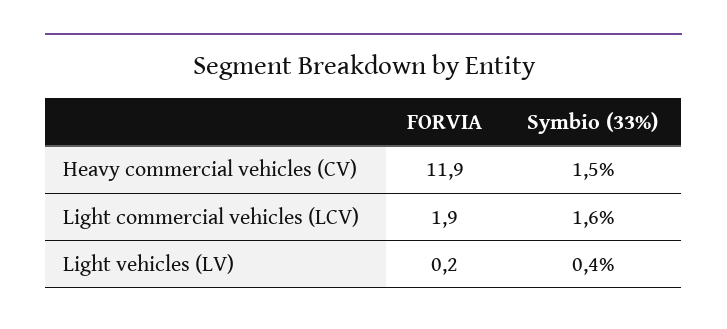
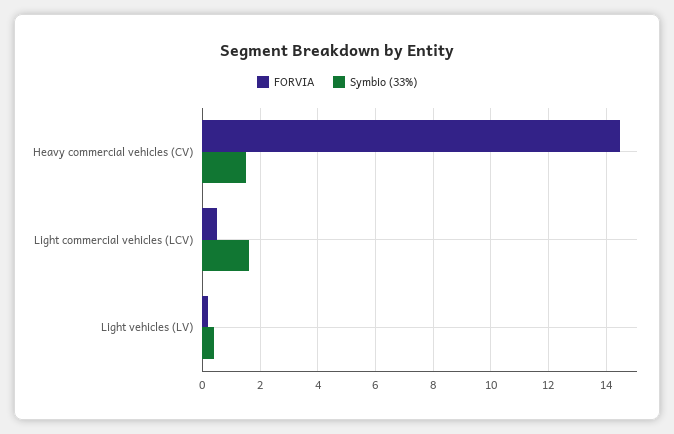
FORVIA, Heavy commercial vehicles (CV): 11.9 -> 14.5
FORVIA, Light commercial vehicles (LCV): 1.9 -> 0.5

